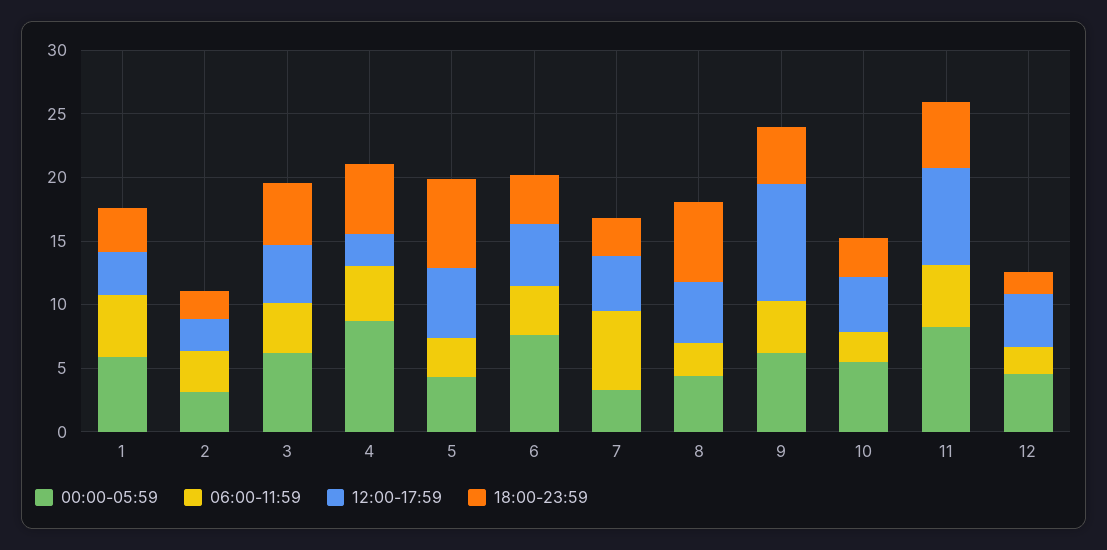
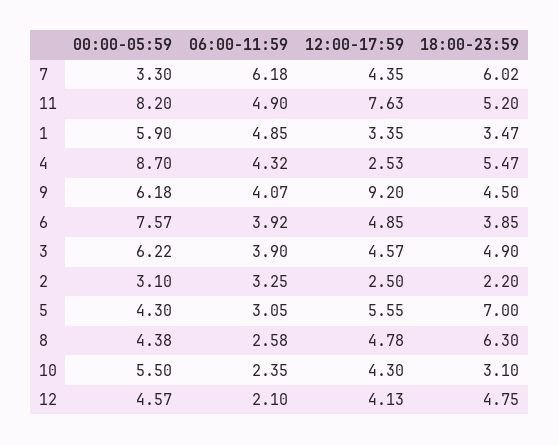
18:00-23:59, 7: 3 -> 6.02
18:00-23:59, 12: 2 -> 4.75

